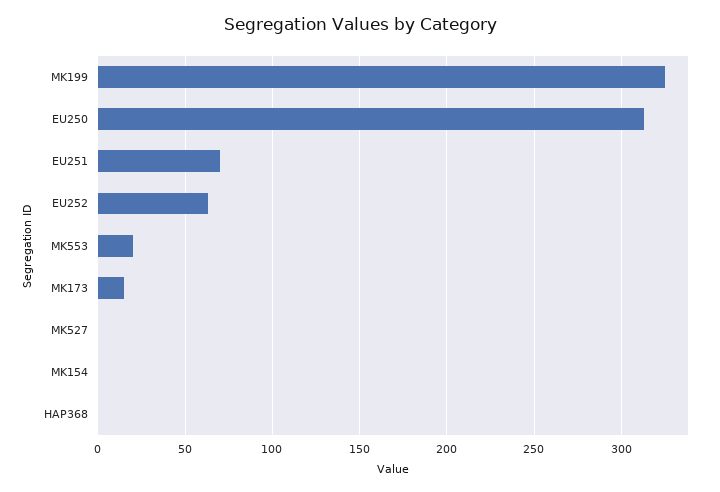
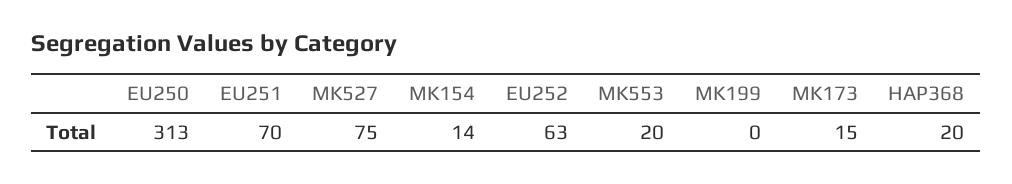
MK199: 325 -> 0
MK527: 0 -> 75
MK154: 0 -> 14
HAP368: 0 -> 20

